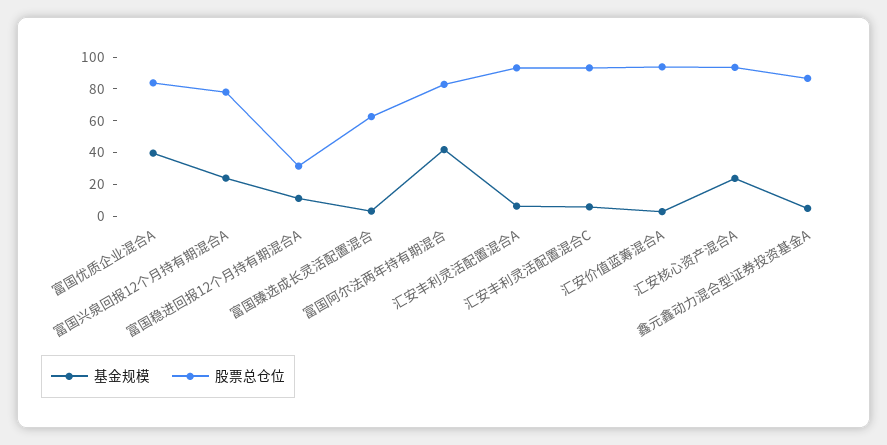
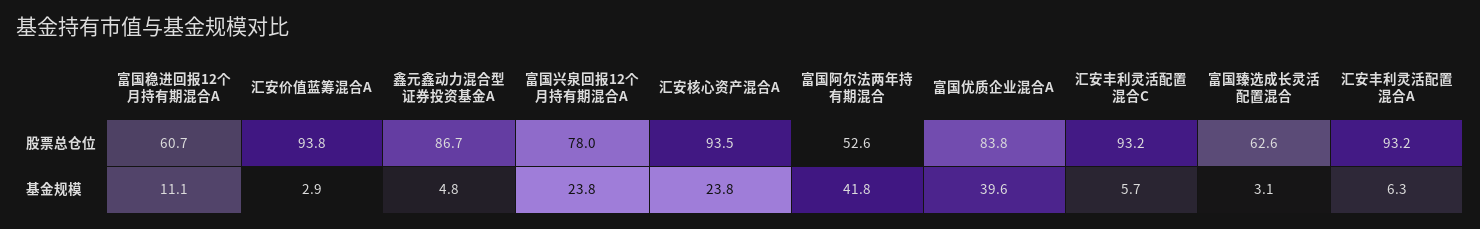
股票总仓位, 富国稳进回报12个月持有期混合A: 30 -> 60.7
股票总仓位, 富国阿尔法两年持有期混合: 80 -> 52.6

